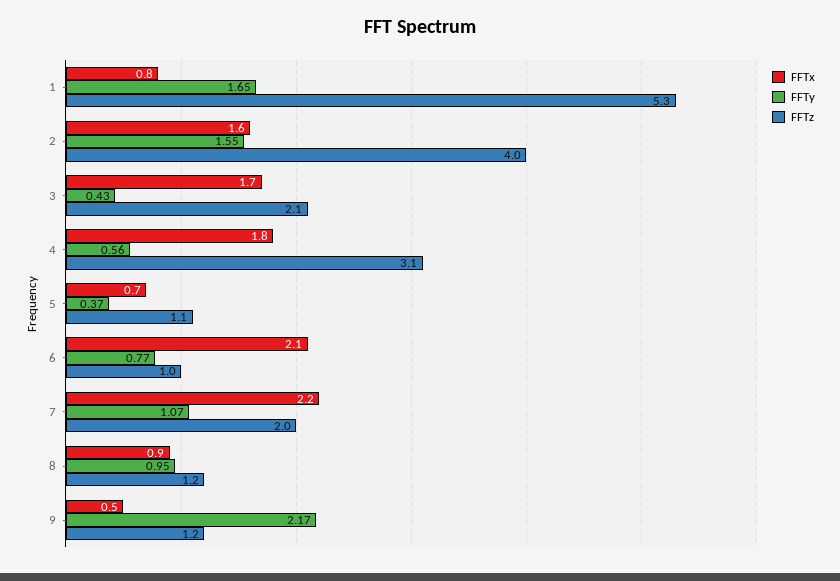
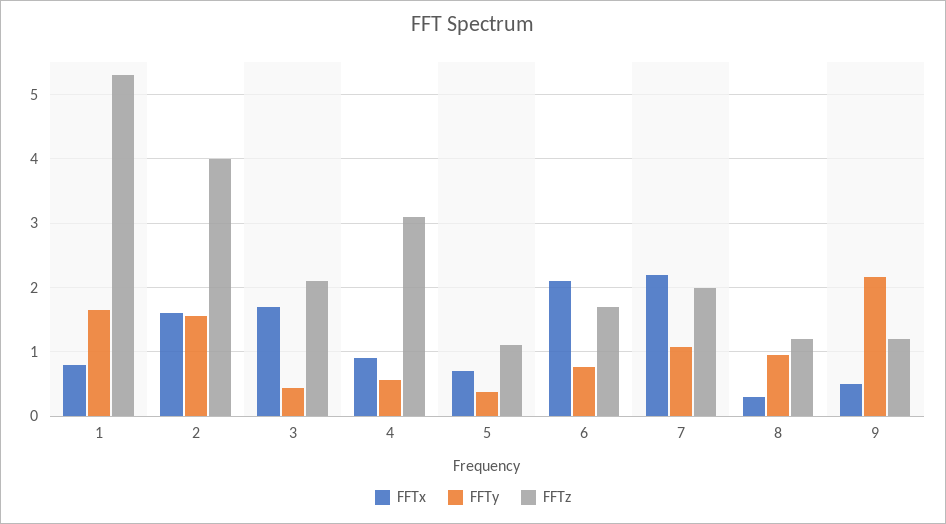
FFTx, 4: 1.8 -> 0.9
FFTz, 6: 1 -> 1.7
FFTx, 8: 0.9 -> 0.3

